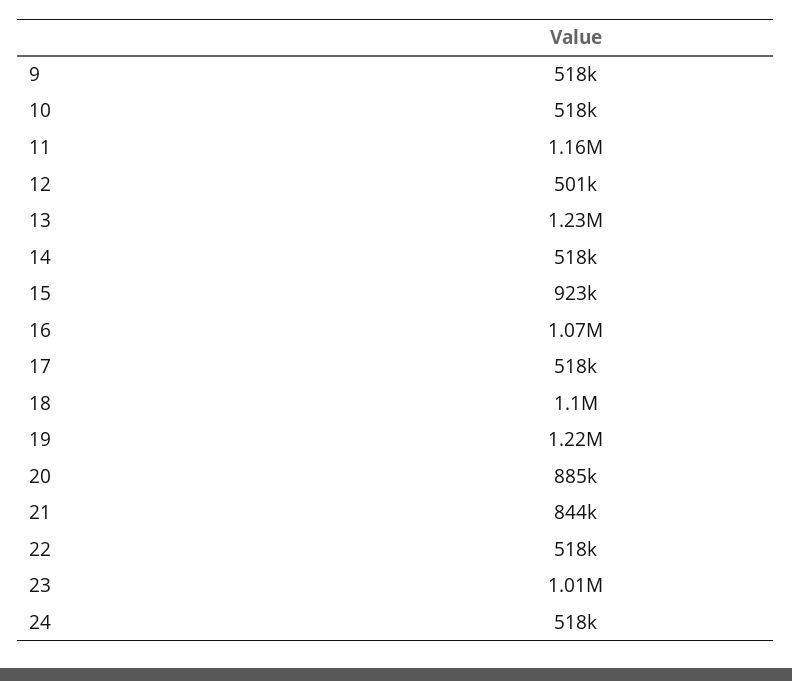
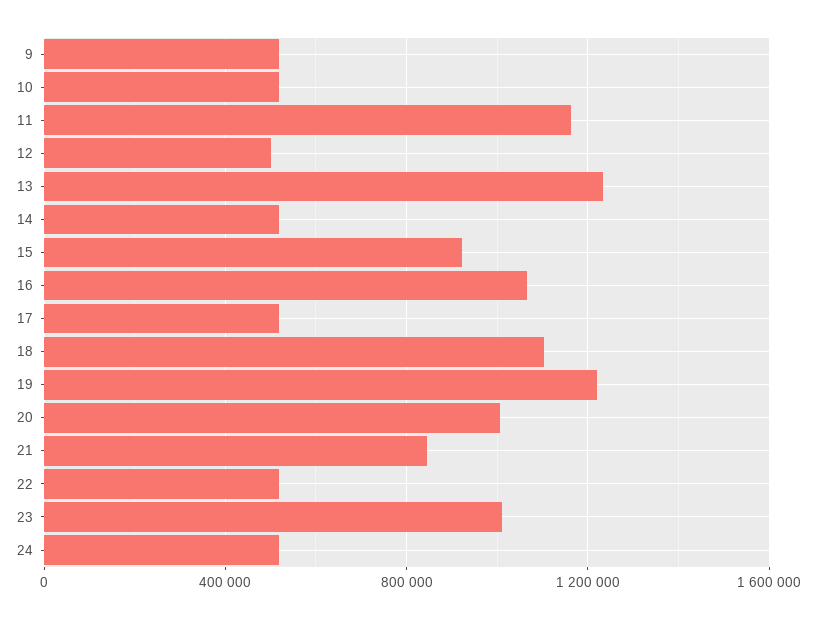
20: 885000 -> 1000000

